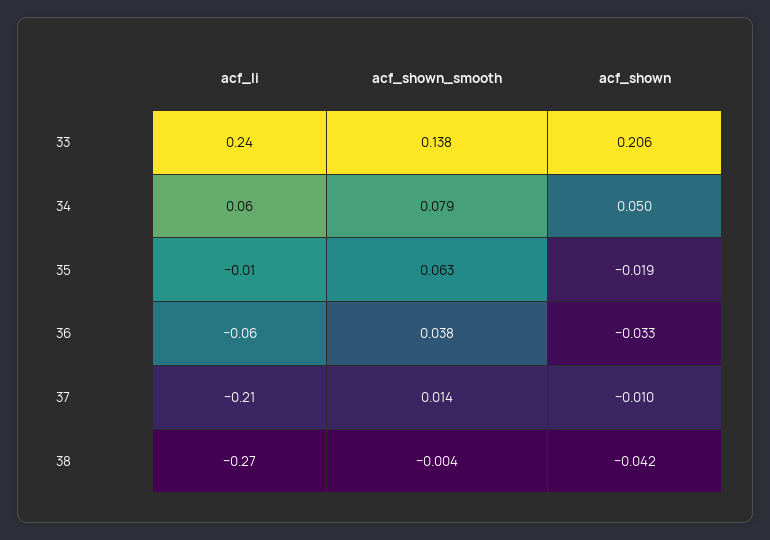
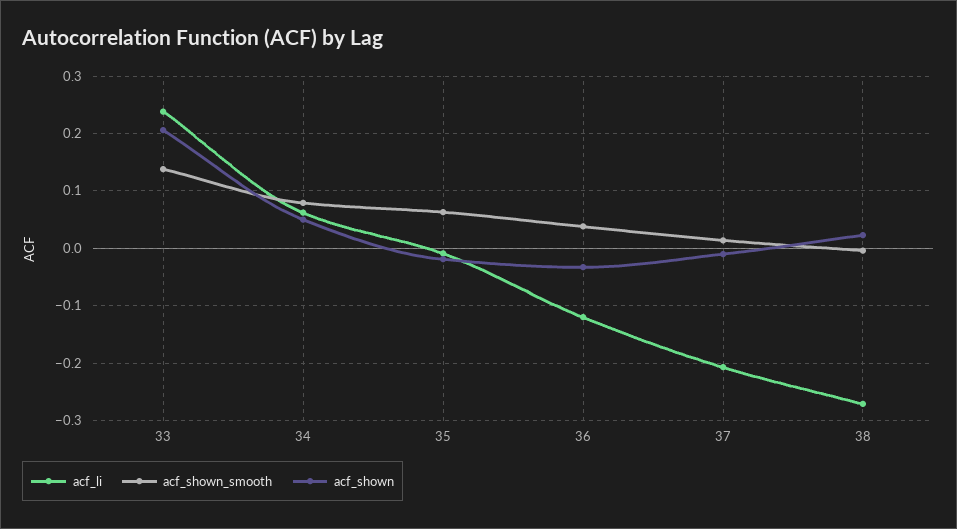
acf_li, 36: -0.06 -> -0.12
acf_shown, 38: -0.042 -> 0.02

